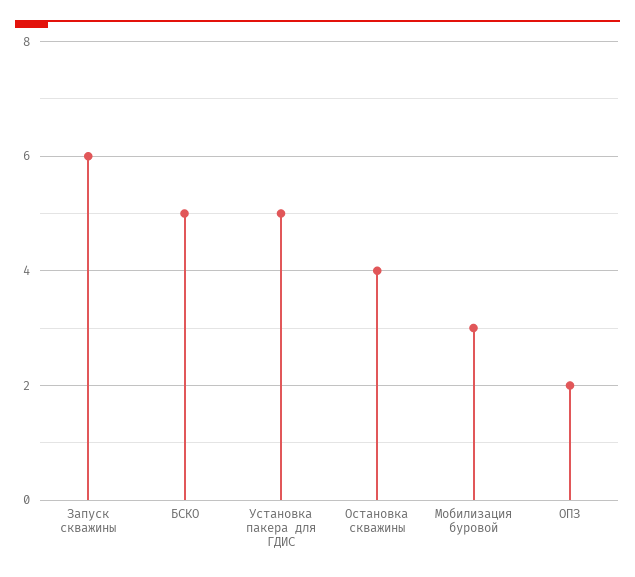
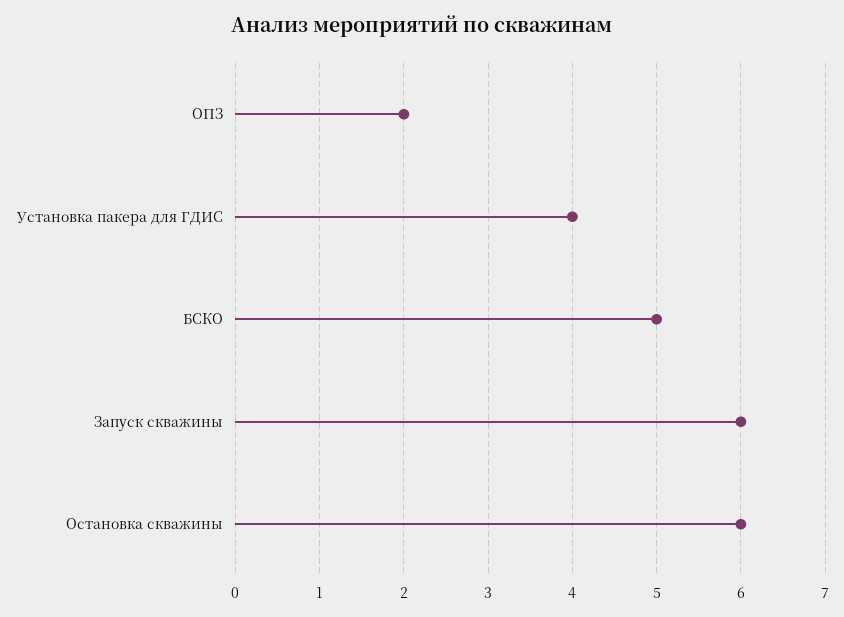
Установка пакера для ГДИС: 5 -> 4
Остановка скважины: 4 -> 6
Мобилизация буровой: 3 -> none

